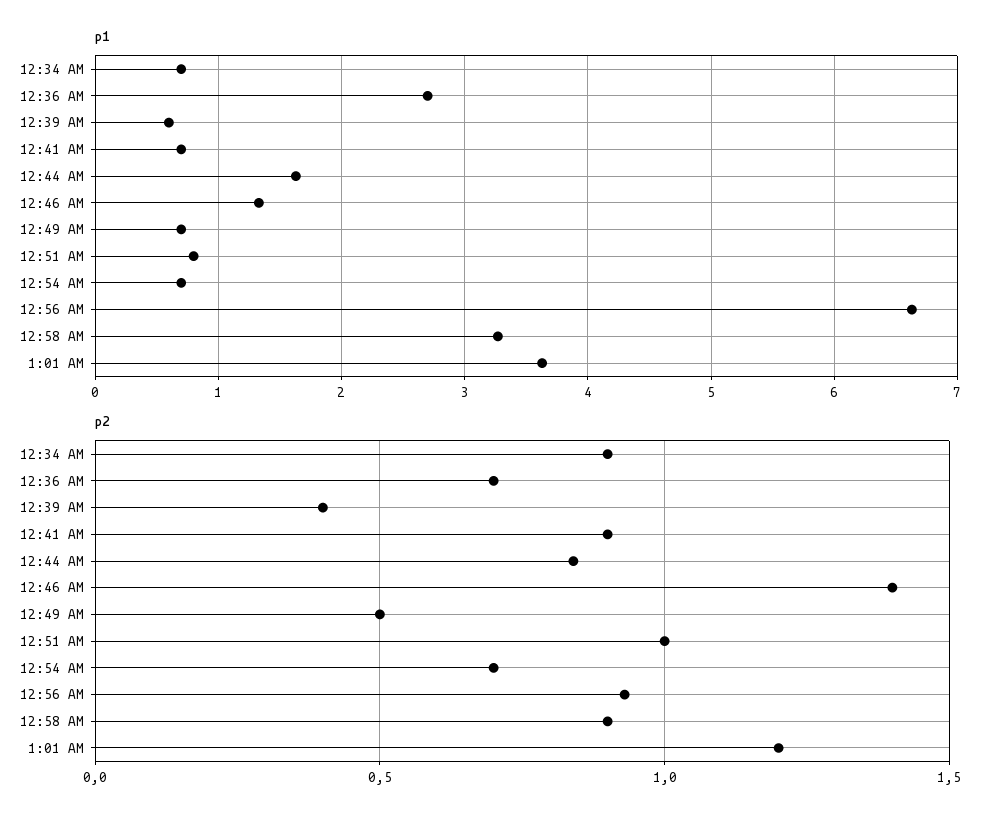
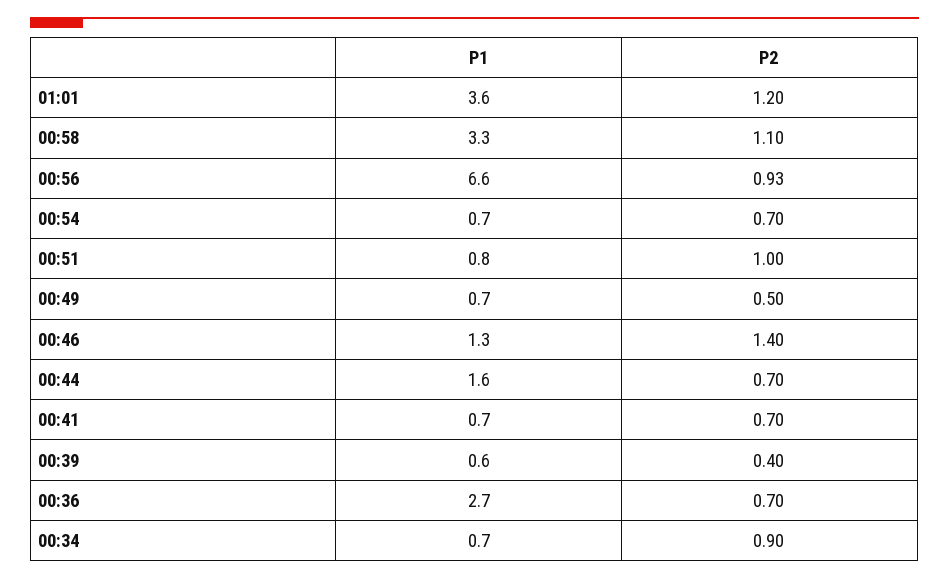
p2, 12:41 AM: 0.9 -> 0.7
p2, 12:44 AM: 0.85 -> 0.7
p2, 12:58 AM: 0.9 -> 1.1

